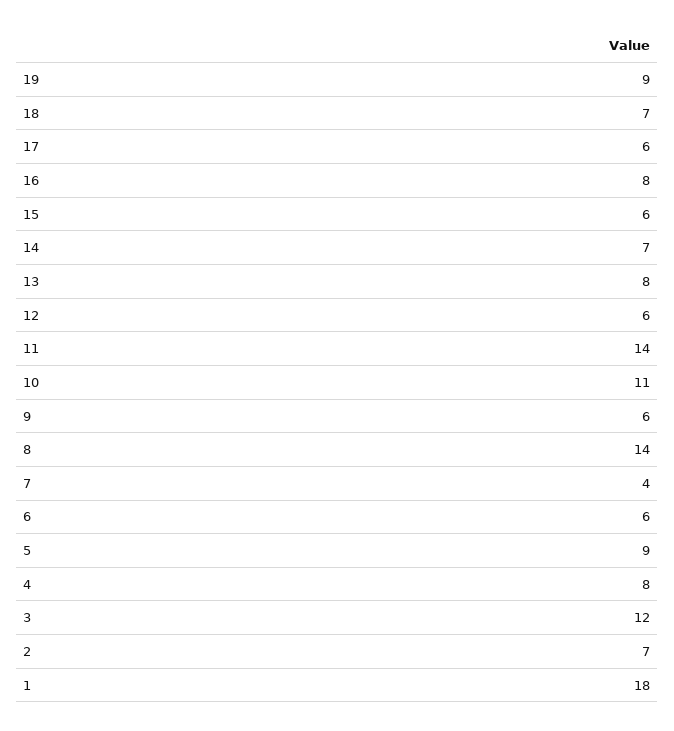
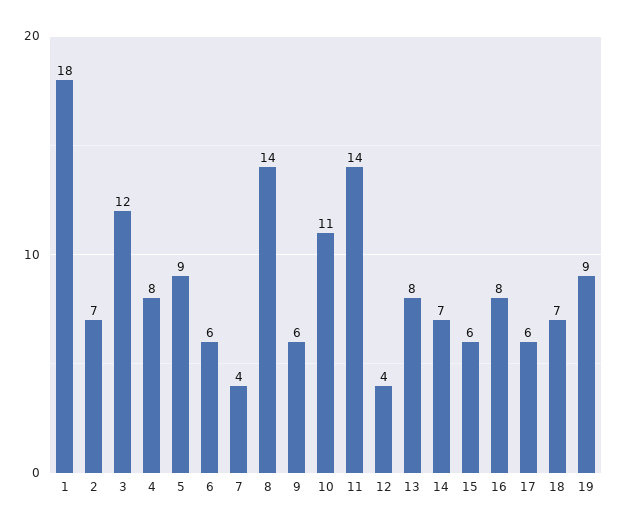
12: 6 -> 4

